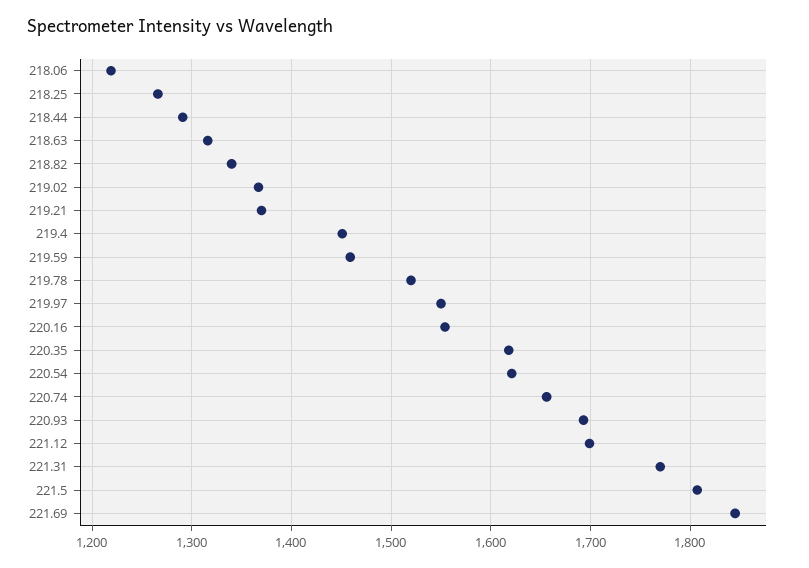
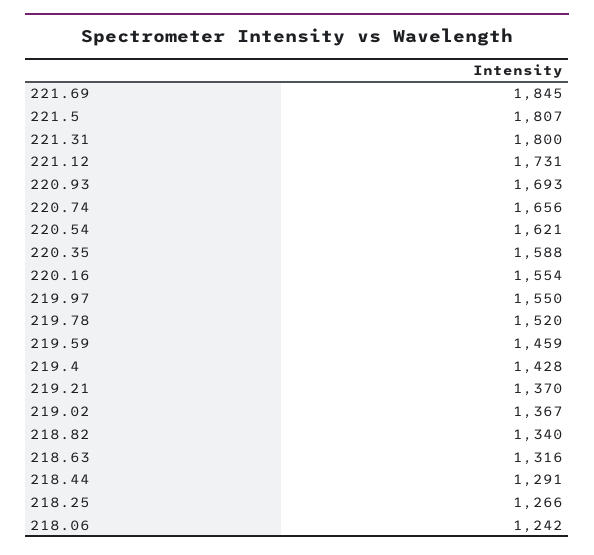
218.06: 1220 -> 1242
219.4: 1450 -> 1428
220.35: 1620 -> 1588
221.12: 1700 -> 1731
221.31: 1770 -> 1800

